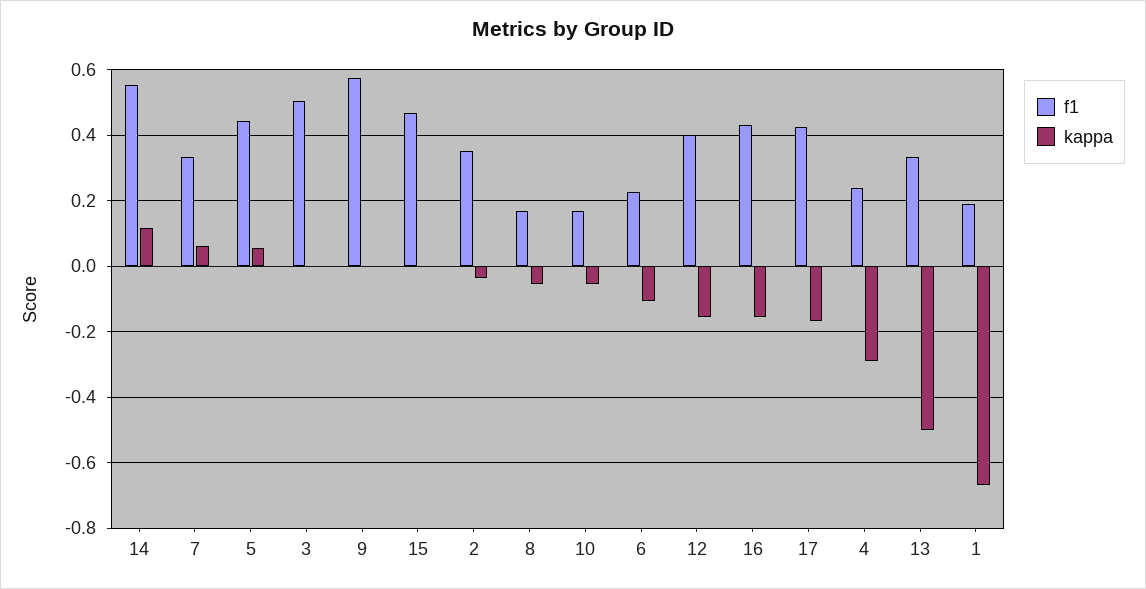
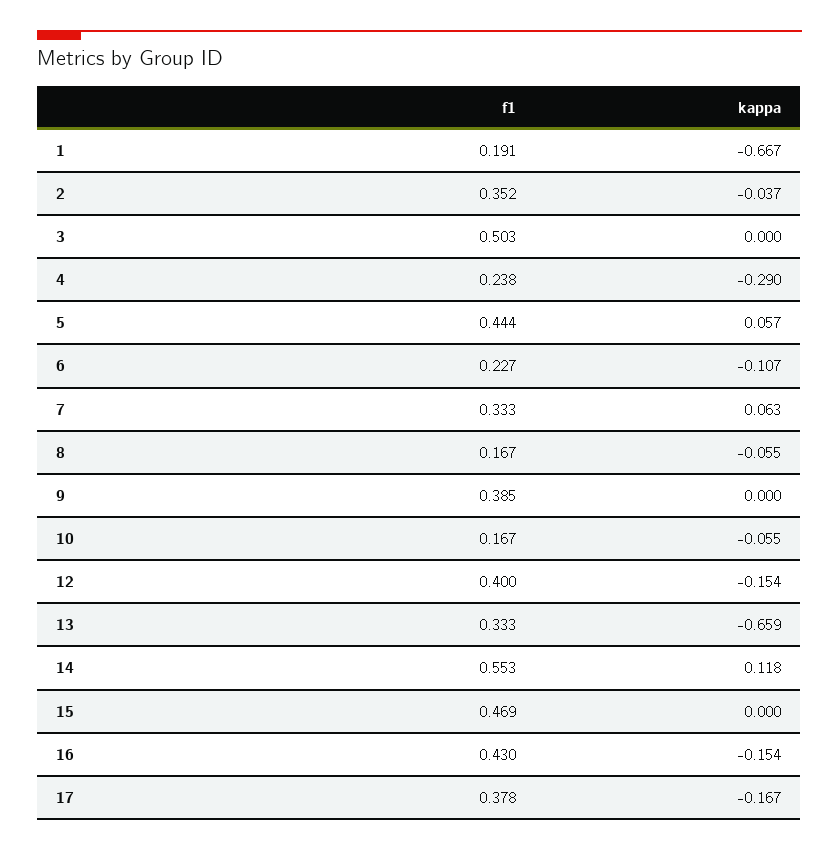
f1, 9: 0.58 -> 0.385
f1, 17: 0.42 -> 0.378
kappa, 13: -0.5 -> -0.659

